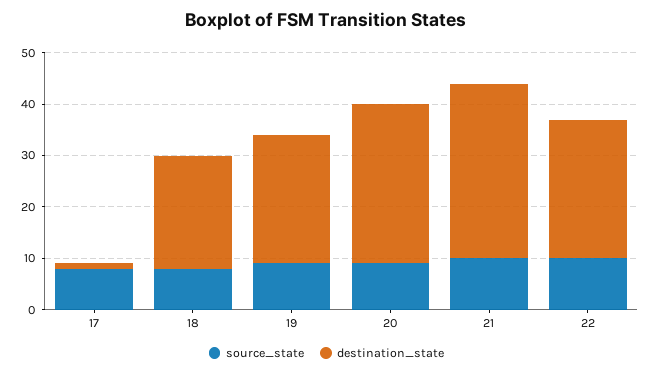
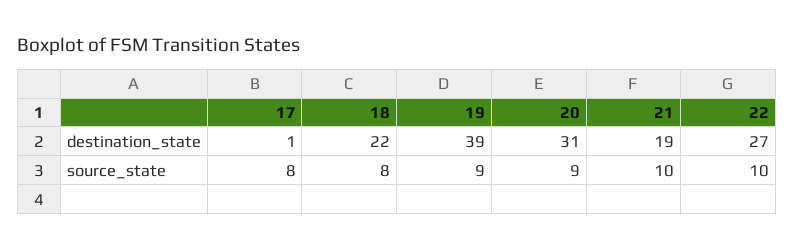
destination_state, 19: 25 -> 39
destination_state, 21: 35 -> 19

